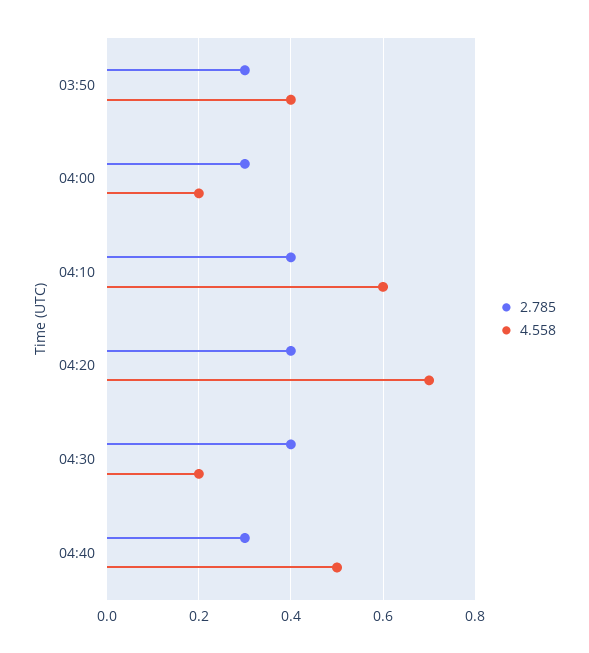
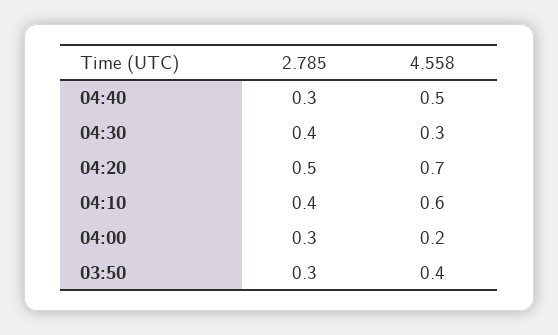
2.785, 04:20: 0.4 -> 0.5
4.558, 04:30: 0.2 -> 0.3

